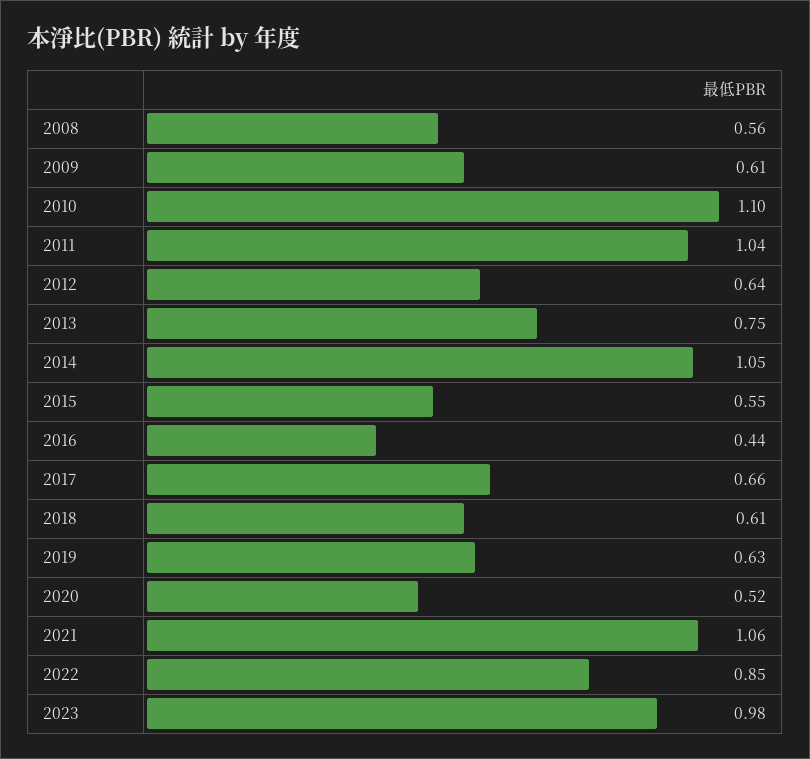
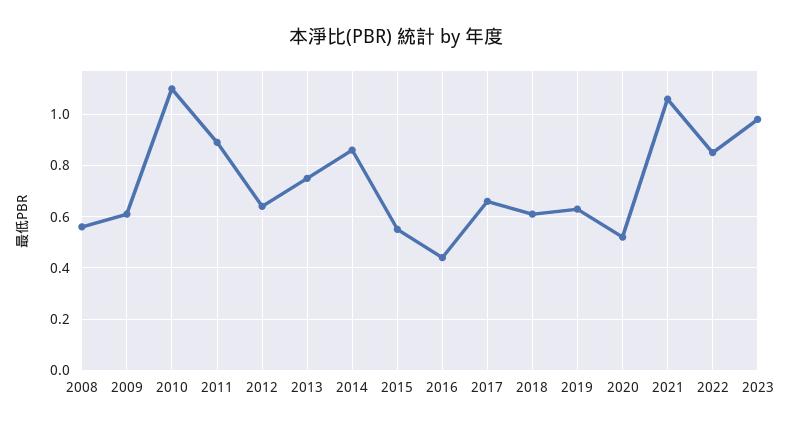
2011: 1.04 -> 0.9
2014: 1.05 -> 0.85

